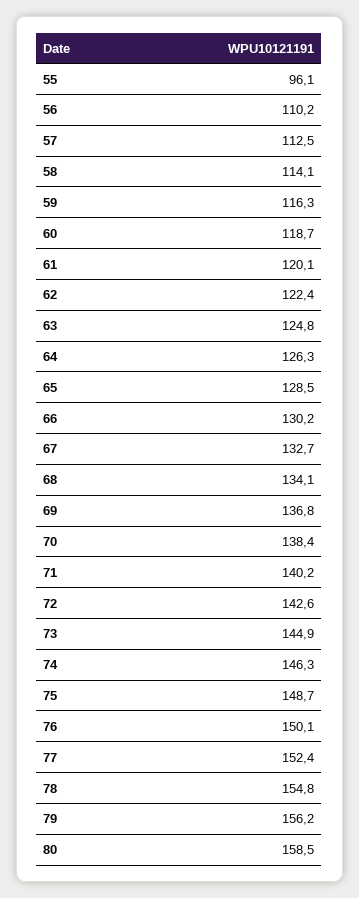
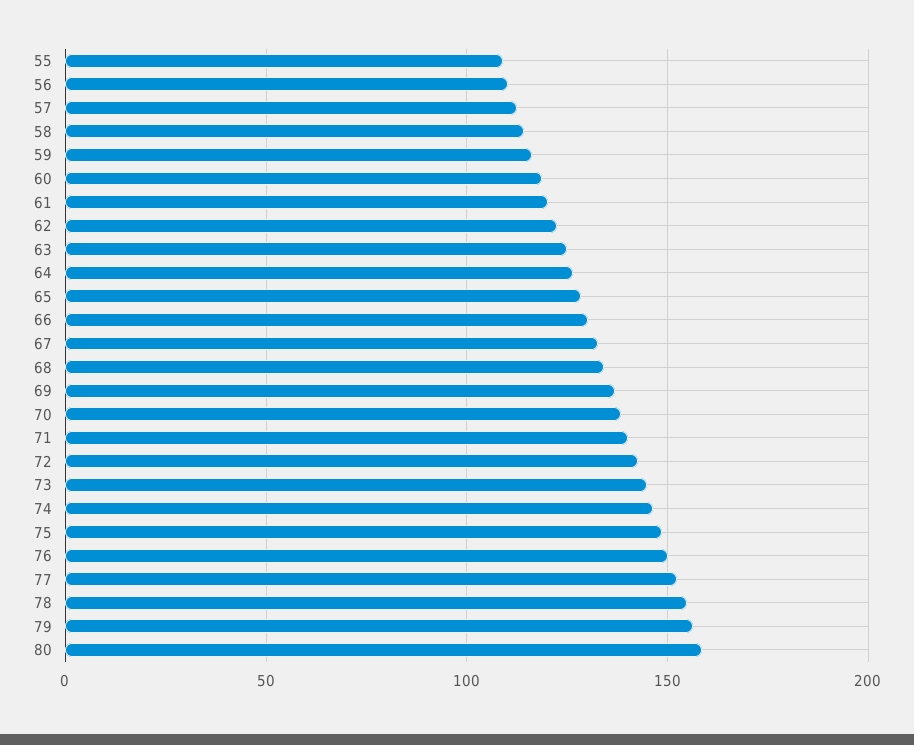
55: 96.1 -> 110

